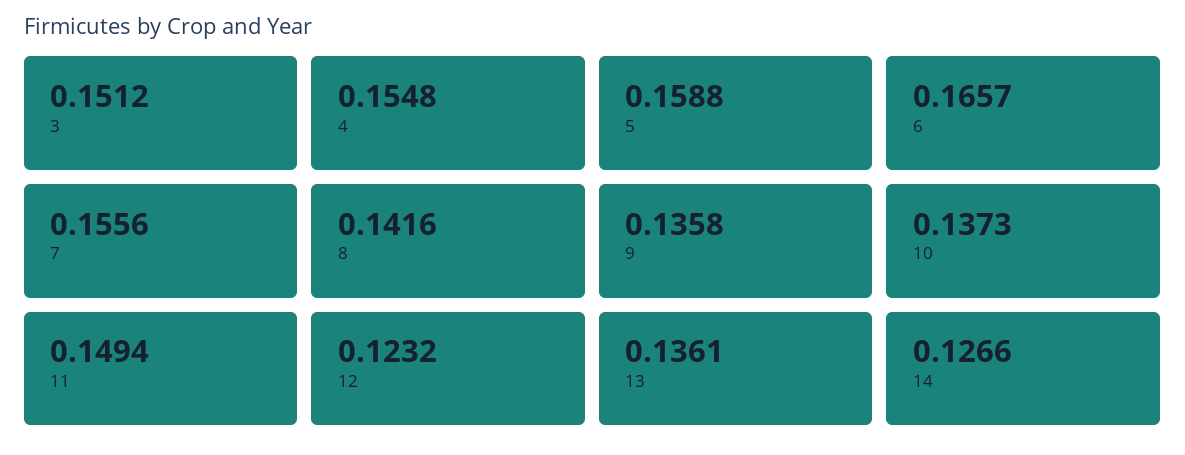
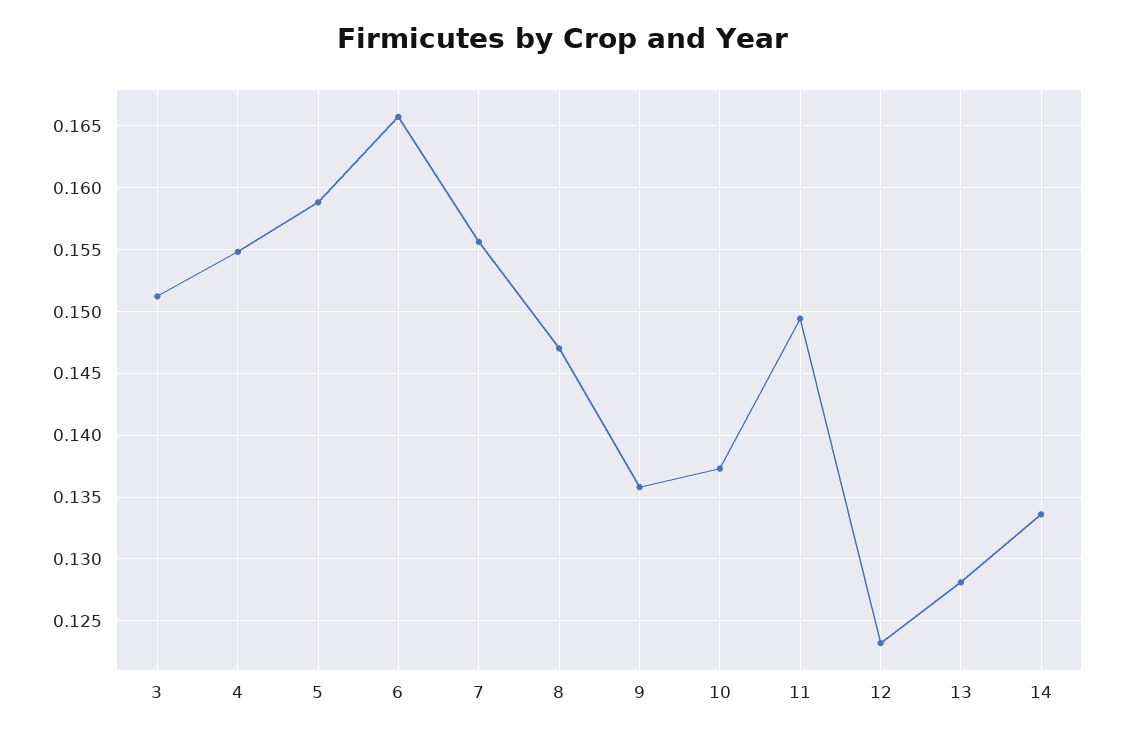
8: 0.1416 -> 0.147
13: 0.1361 -> 0.128
14: 0.1266 -> 0.1335

